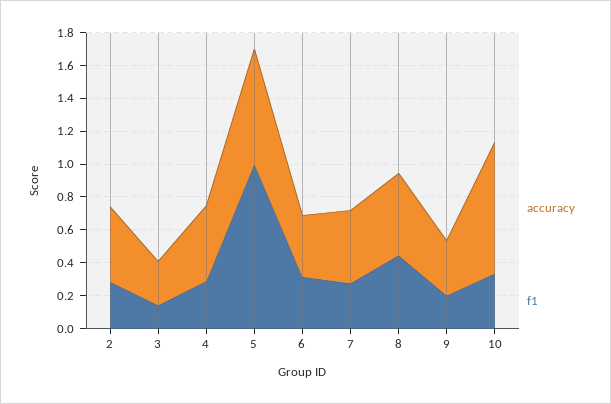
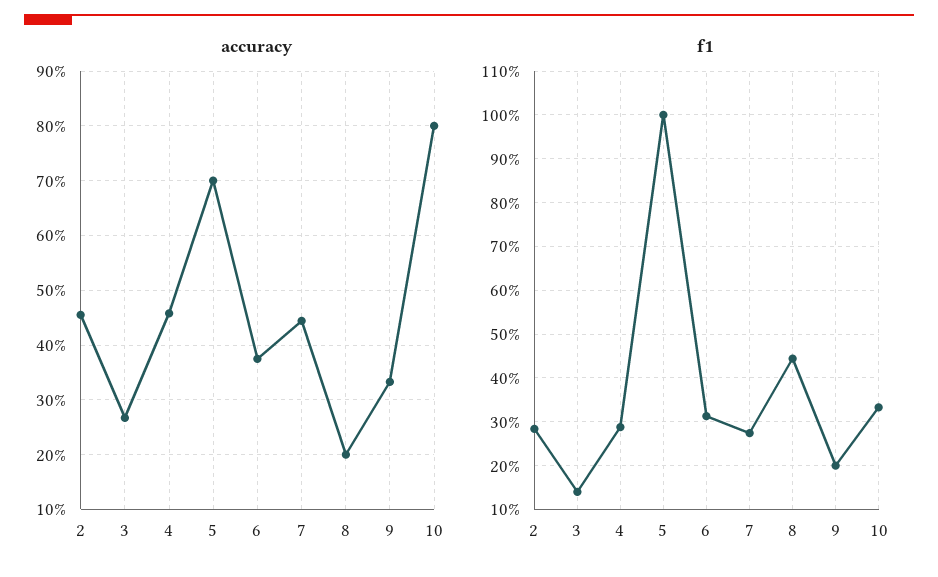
accuracy, 8: 0.5 -> 0.2

